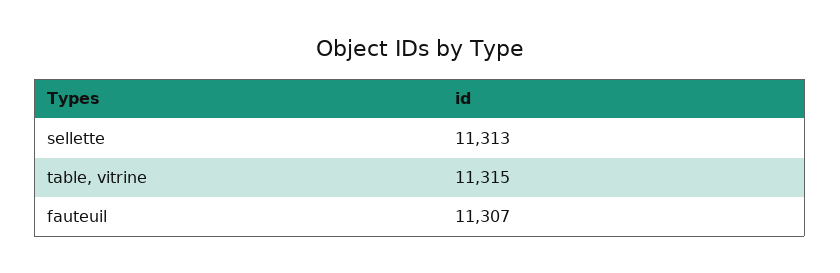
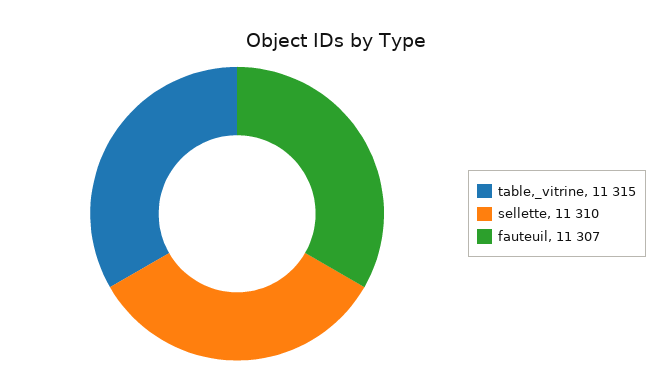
sellette: 11313 -> 11310

